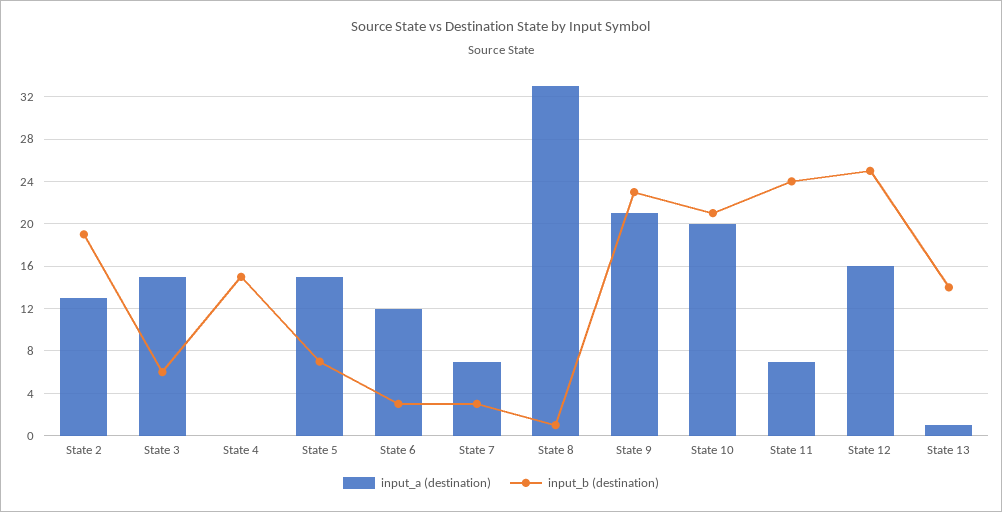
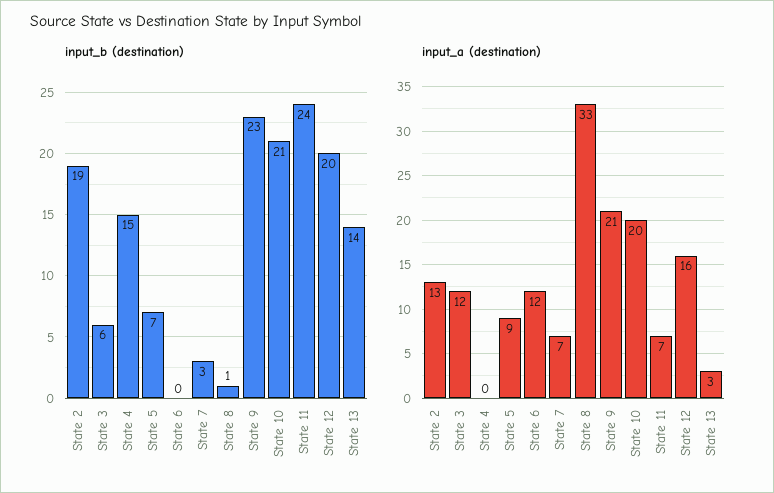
input_a (destination), State 3: 15 -> 12
input_a (destination), State 5: 15 -> 9
input_b (destination), State 6: 3 -> 0
input_b (destination), State 12: 25 -> 20
input_a (destination), State 13: 1 -> 3

